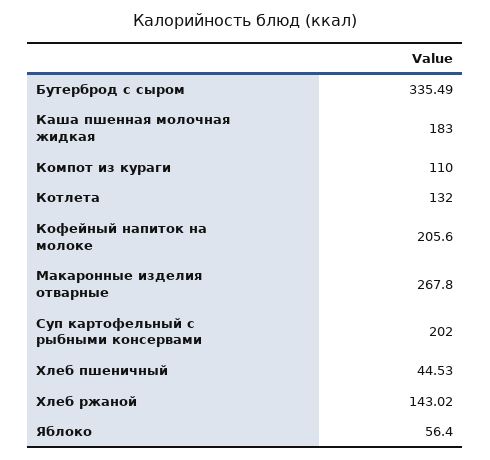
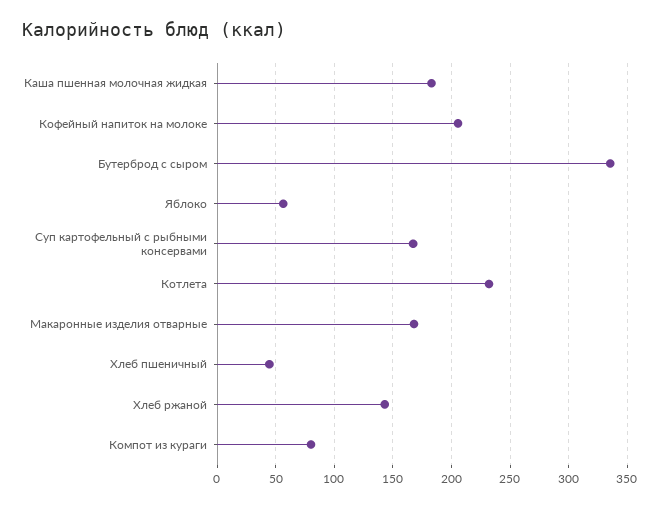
Компот из кураги: 110 -> 80
Котлета: 132 -> 230
Макаронные изделия отварные: 267.8 -> 170
Суп картофельный с рыбными консервами: 202 -> 170

